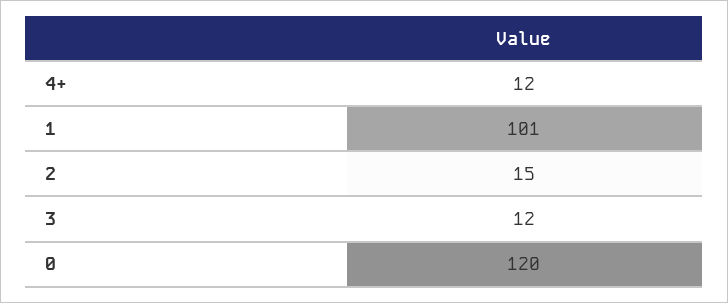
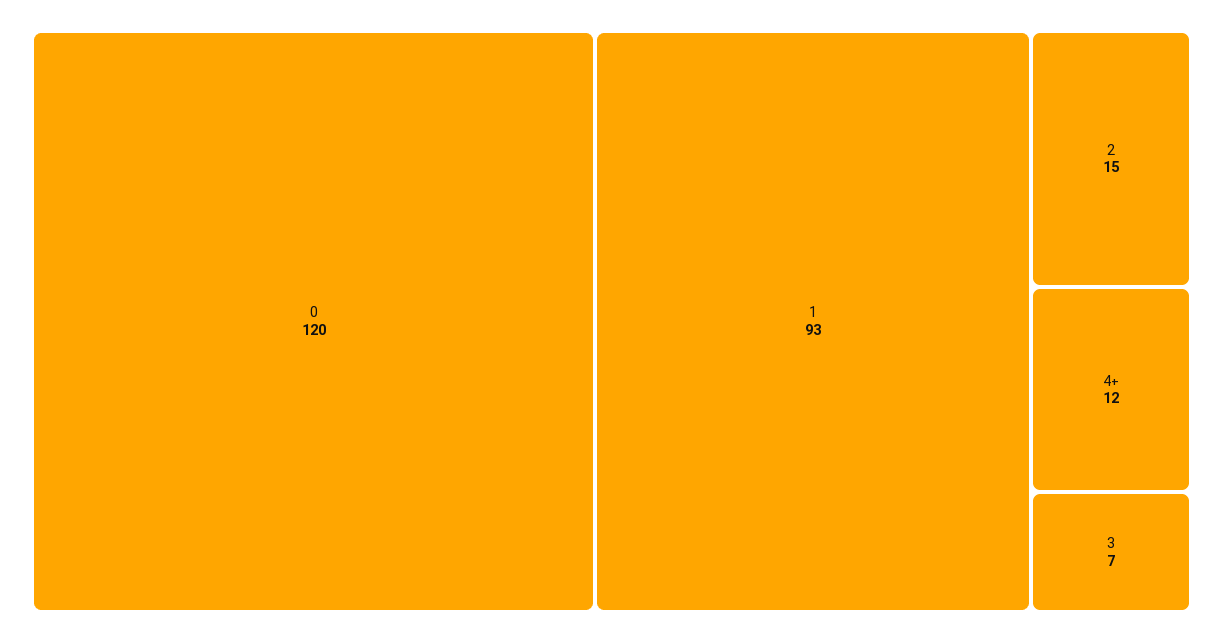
1: 101 -> 93
3: 12 -> 7

